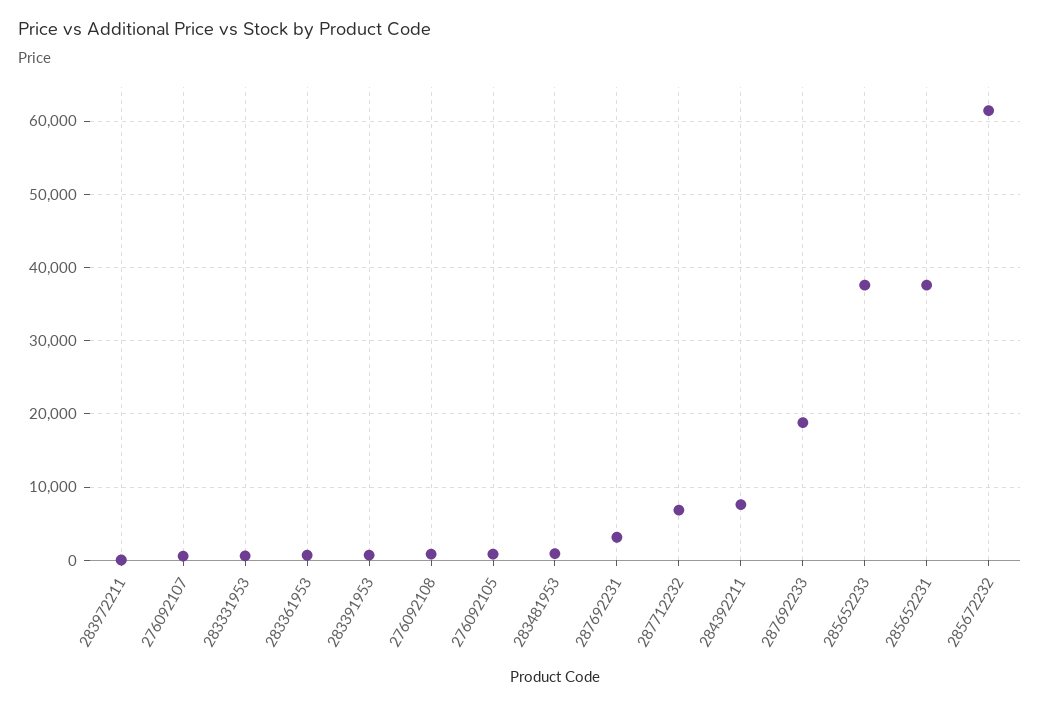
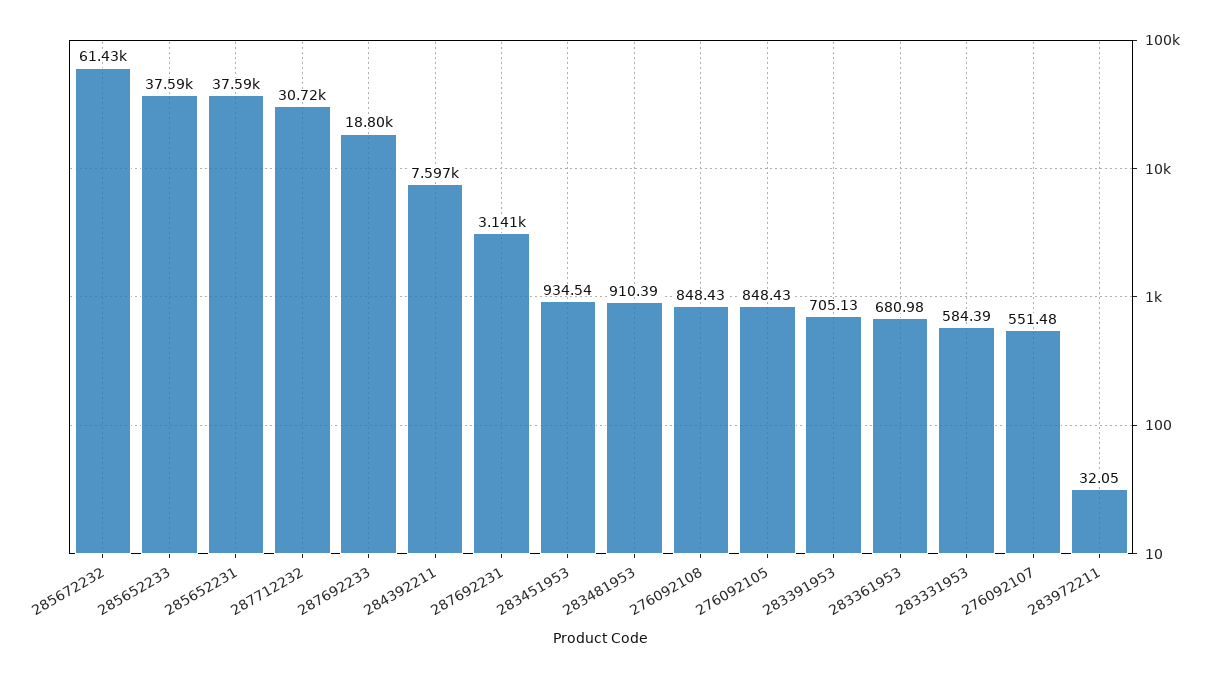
287712232: 7000 -> 30720
283451953: none -> 934.54

